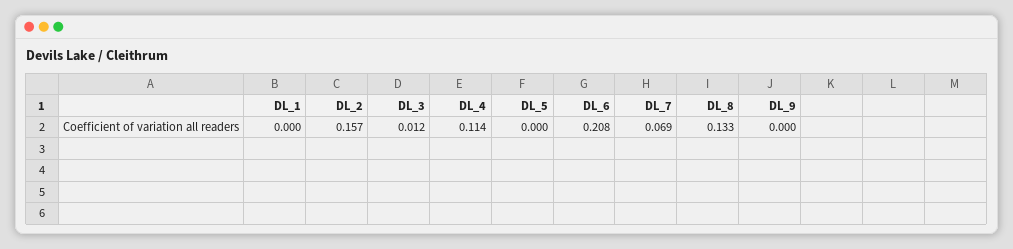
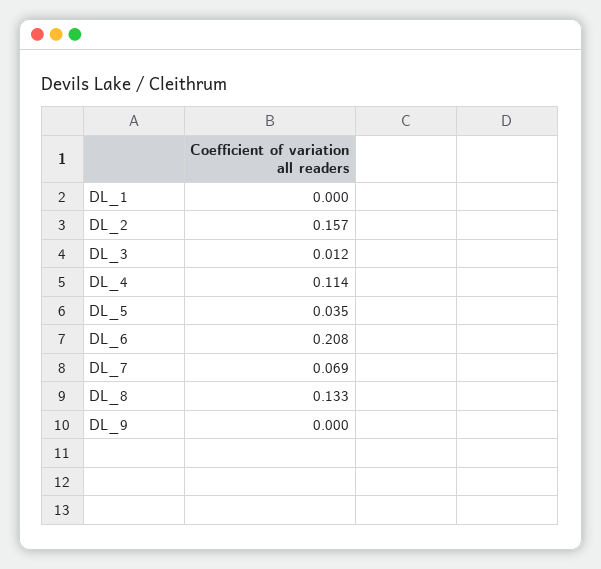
DL_5: 0 -> 0.035

